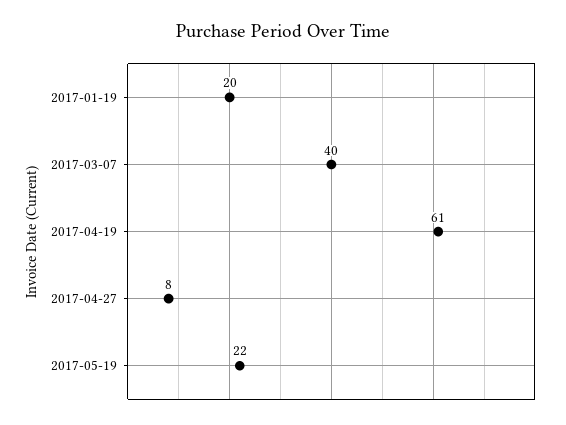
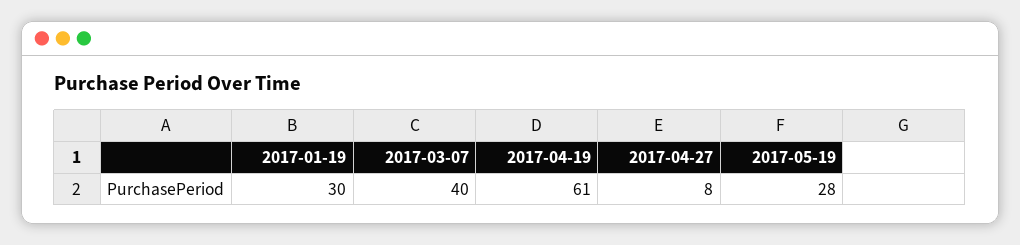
2017-01-19: 20 -> 30
2017-05-19: 22 -> 28

